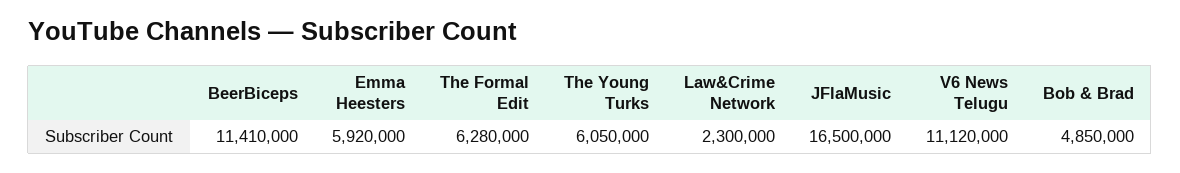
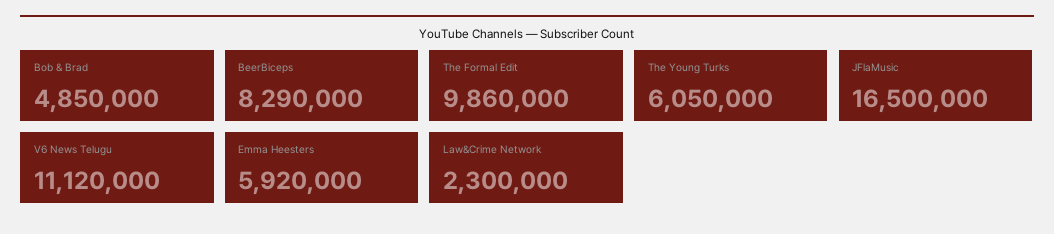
BeerBiceps: 11410000 -> 8290000
The Formal Edit: 6280000 -> 9860000

